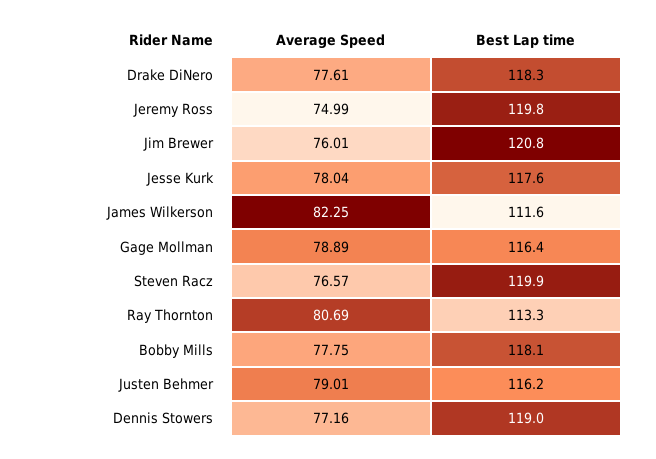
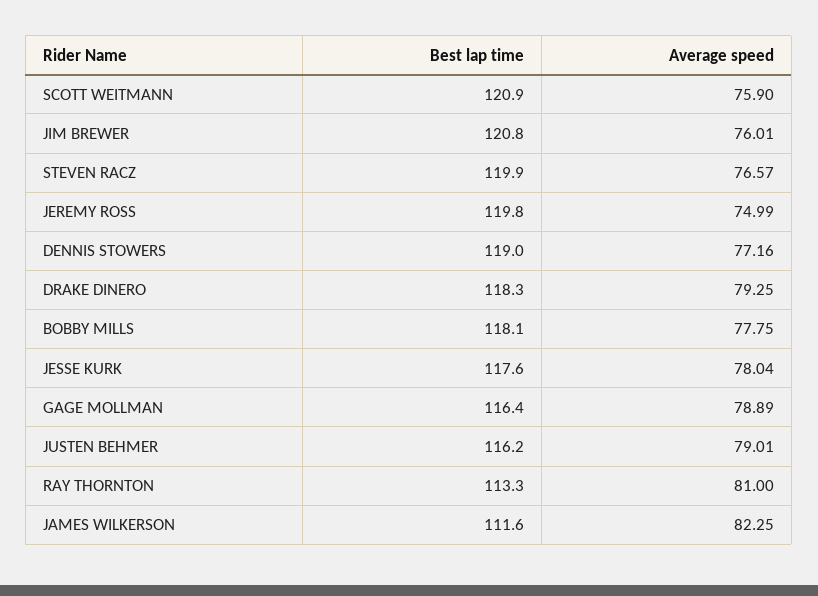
Average Speed, Drake DiNero: 77.61 -> 79.25
Average Speed, Ray Thornton: 80.69 -> 81
Best Lap time, SCOTT WEITMANN: none -> 120.9
Average Speed, SCOTT WEITMANN: none -> 75.9

